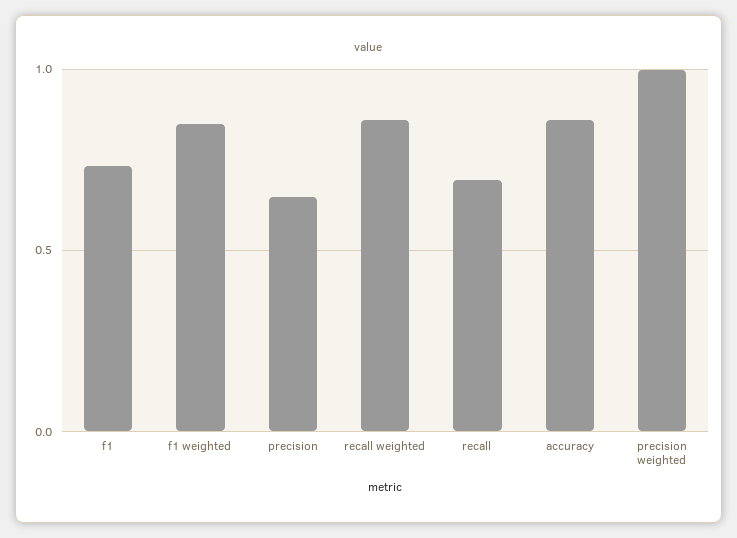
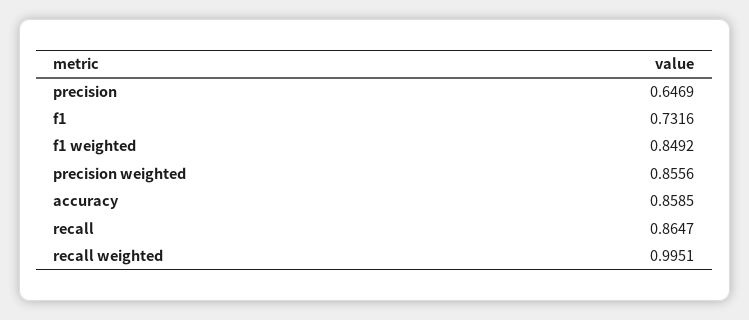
recall weighted: 0.85 -> 0.9951
recall: 0.7 -> 0.8647
precision weighted: 1 -> 0.8556

